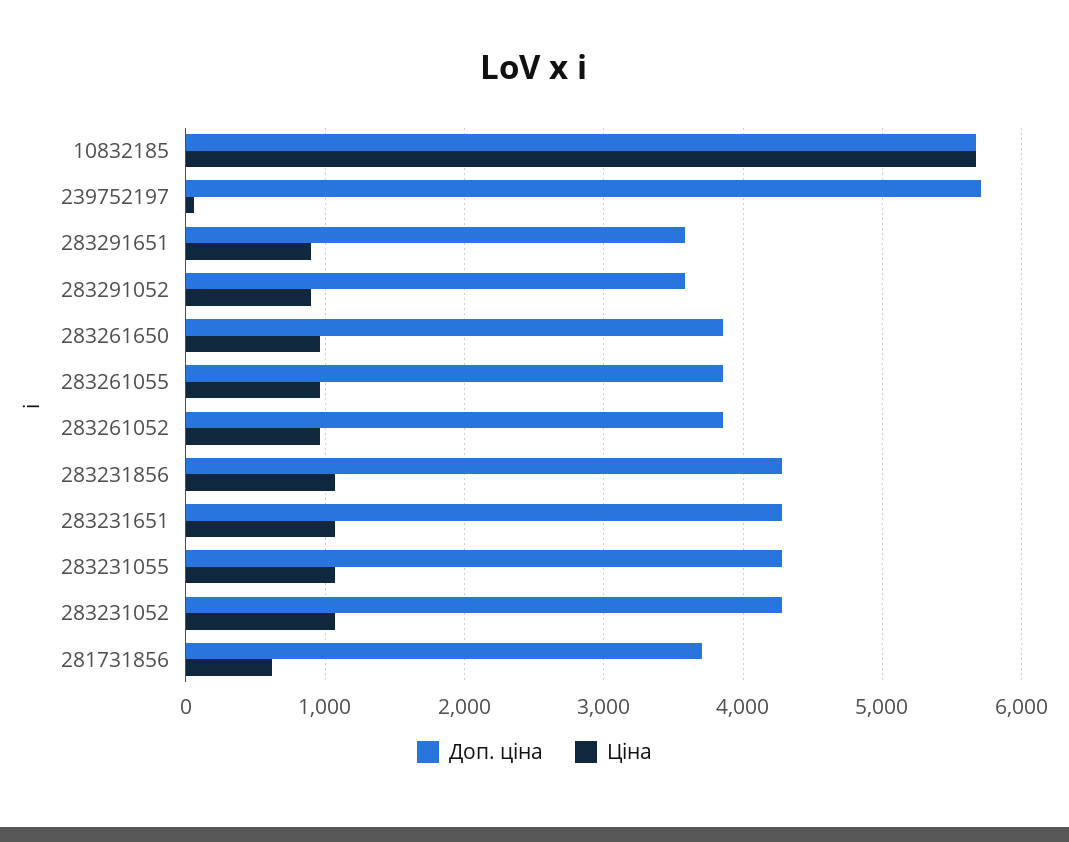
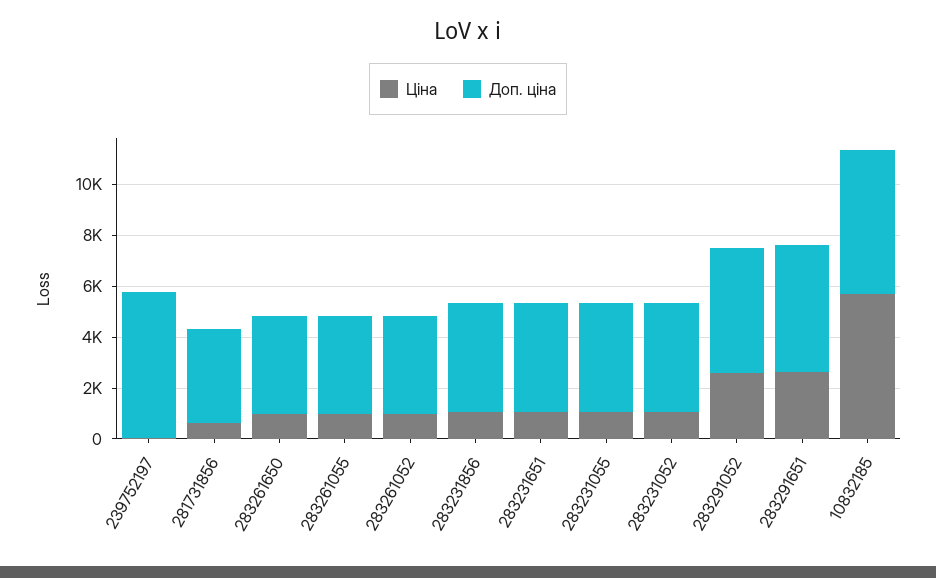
Доп. ціна, 283291651: 3600 -> 5000
Ціна, 283291651: 900 -> 2500
Доп. ціна, 283291052: 3600 -> 5000
Ціна, 283291052: 900 -> 2500

